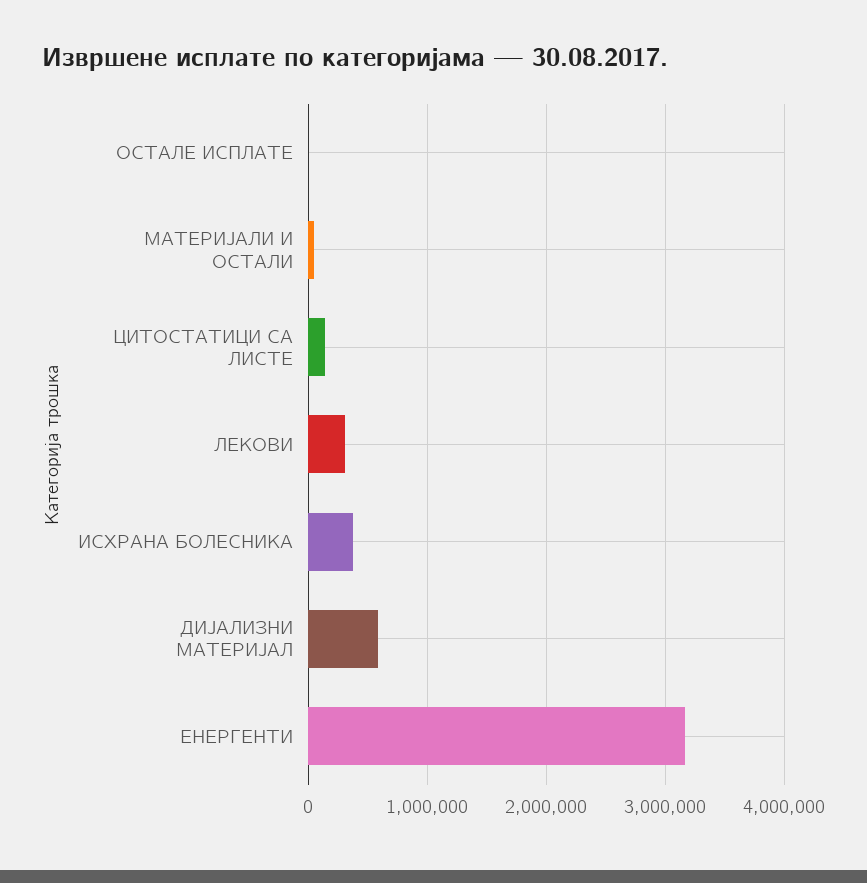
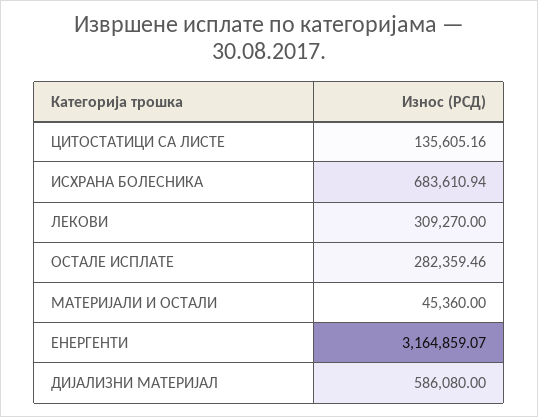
ОСТАЛЕ ИСПЛАТЕ: 0 -> 282359.46
ИСХРАНА БОЛЕСНИКА: 400000 -> 683610.94

